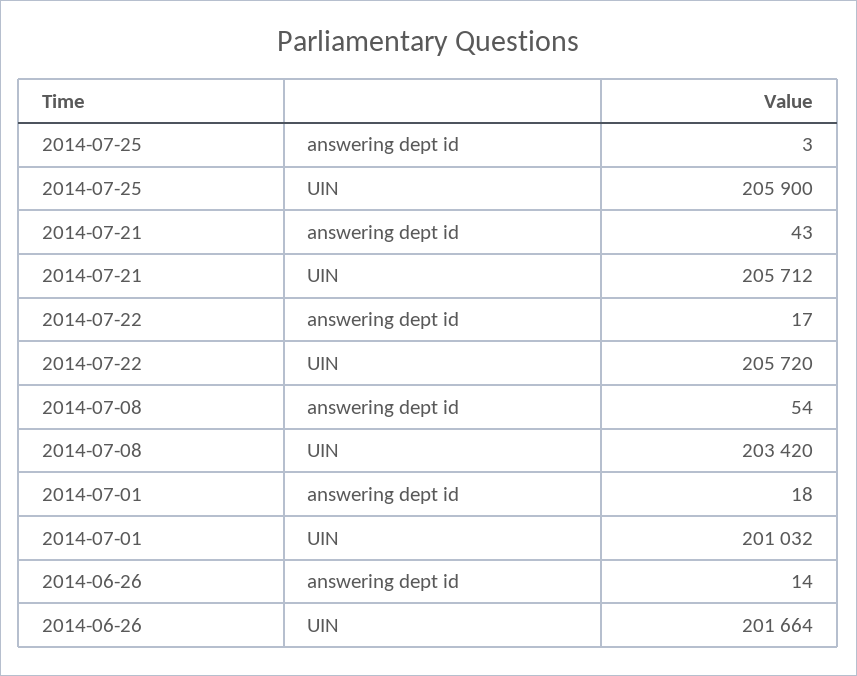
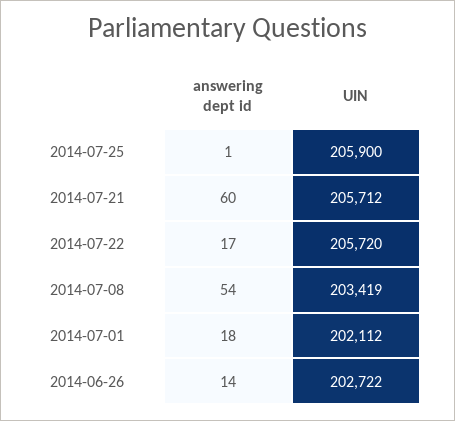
2014-07-25, answering dept id: 3 -> 1
2014-07-21, answering dept id: 43 -> 60
2014-07-08, UIN: 203420 -> 203419
2014-07-01, UIN: 201032 -> 202112
2014-06-26, UIN: 201664 -> 202722

